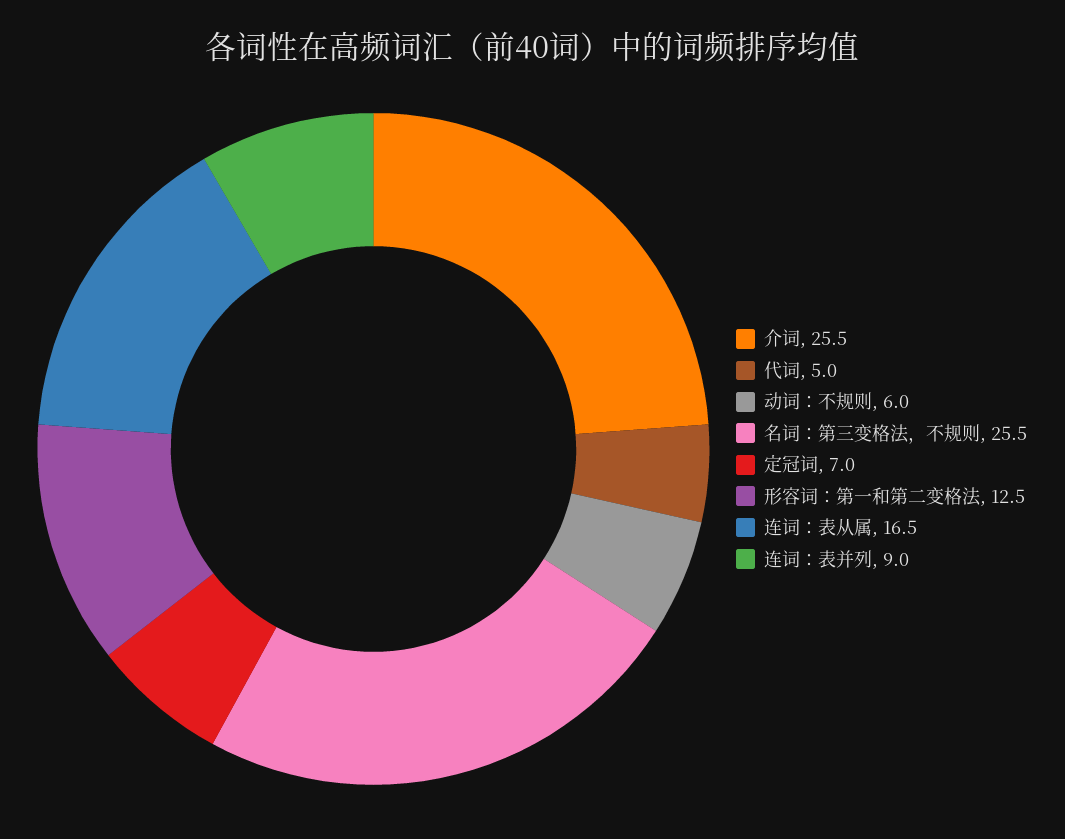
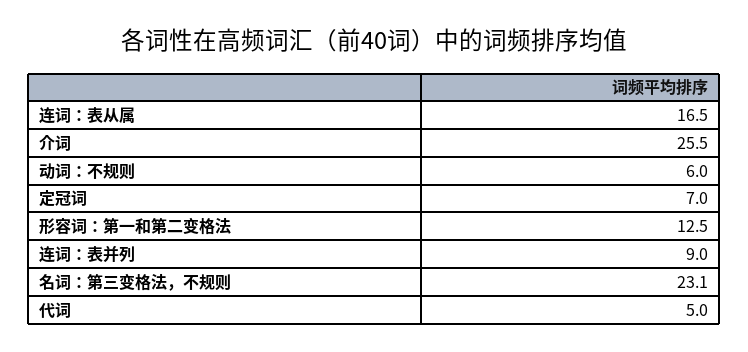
名词：第三变格法，不规则: 25.5 -> 23.1

